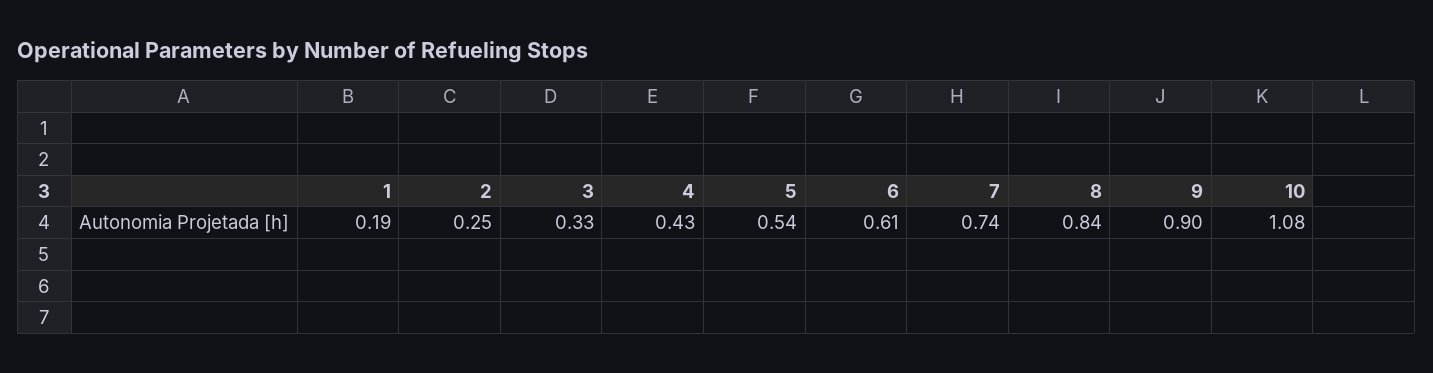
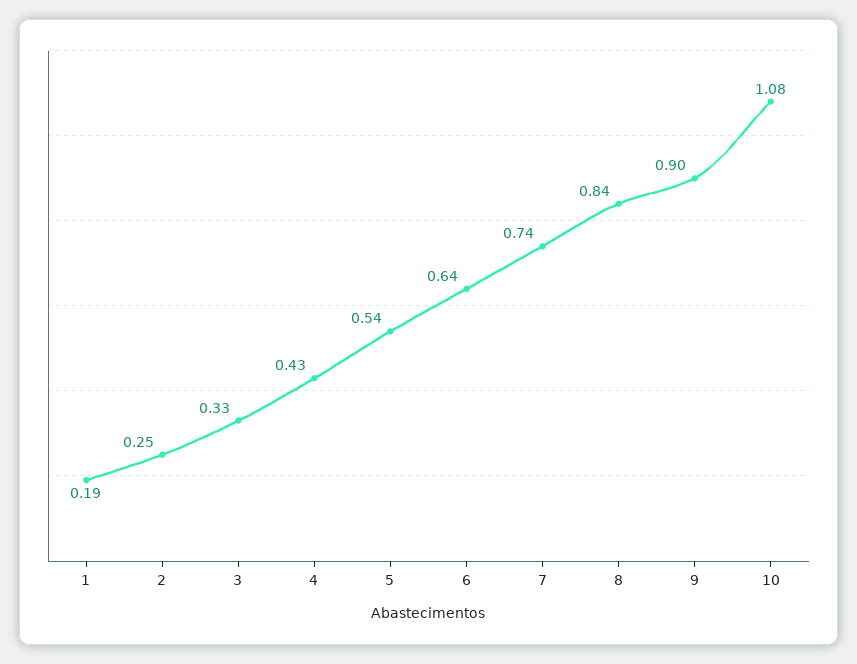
6: 0.61 -> 0.64

